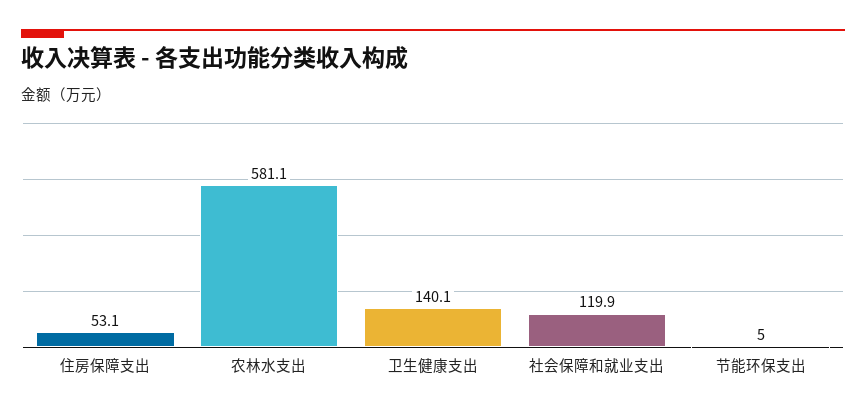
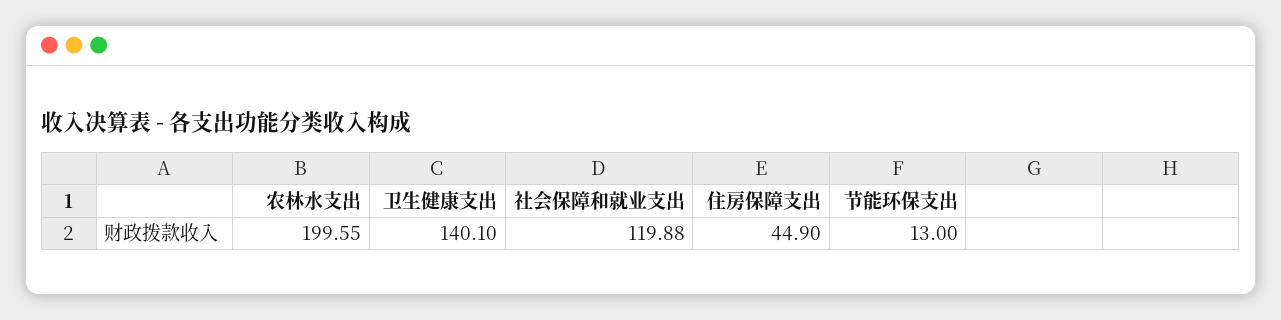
住房保障支出: 53.1 -> 44.9
农林水支出: 581.1 -> 199.55
节能环保支出: 5 -> 13

